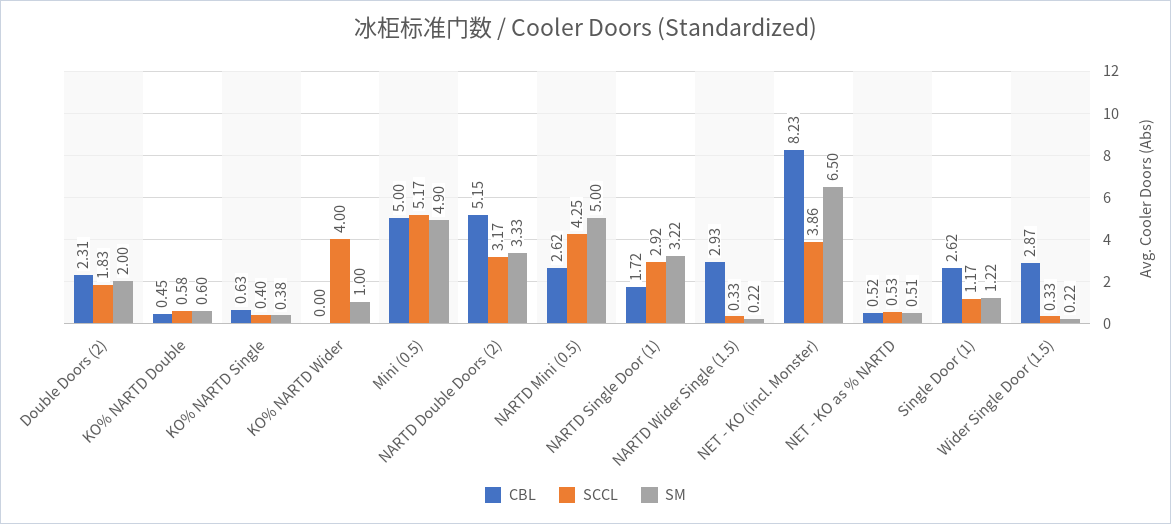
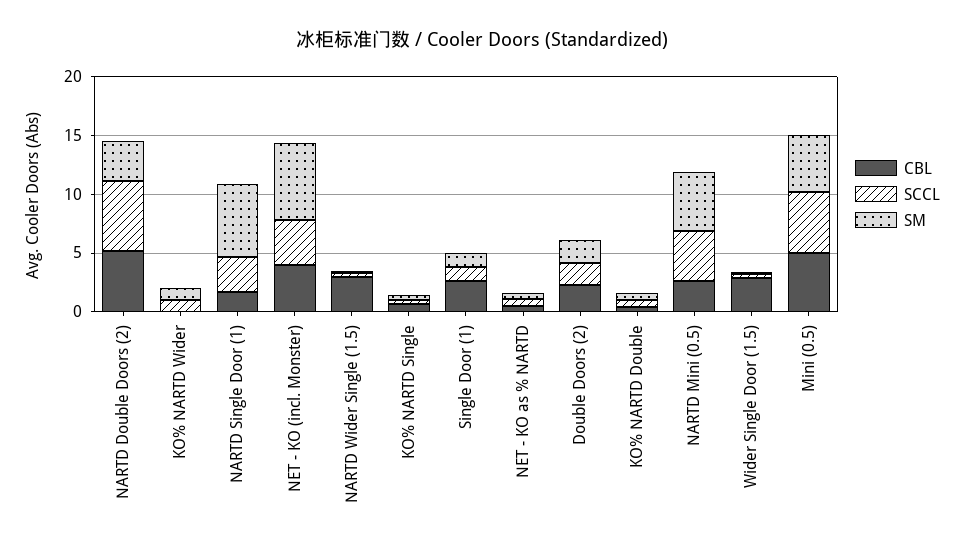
SCCL, KO% NARTD Wider: 4 -> 1
SCCL, NARTD Double Doors (2): 3.17 -> 6
SM, NARTD Single Door (1): 3.22 -> 6
CBL, NET - KO (incl. Monster): 8.23 -> 4

